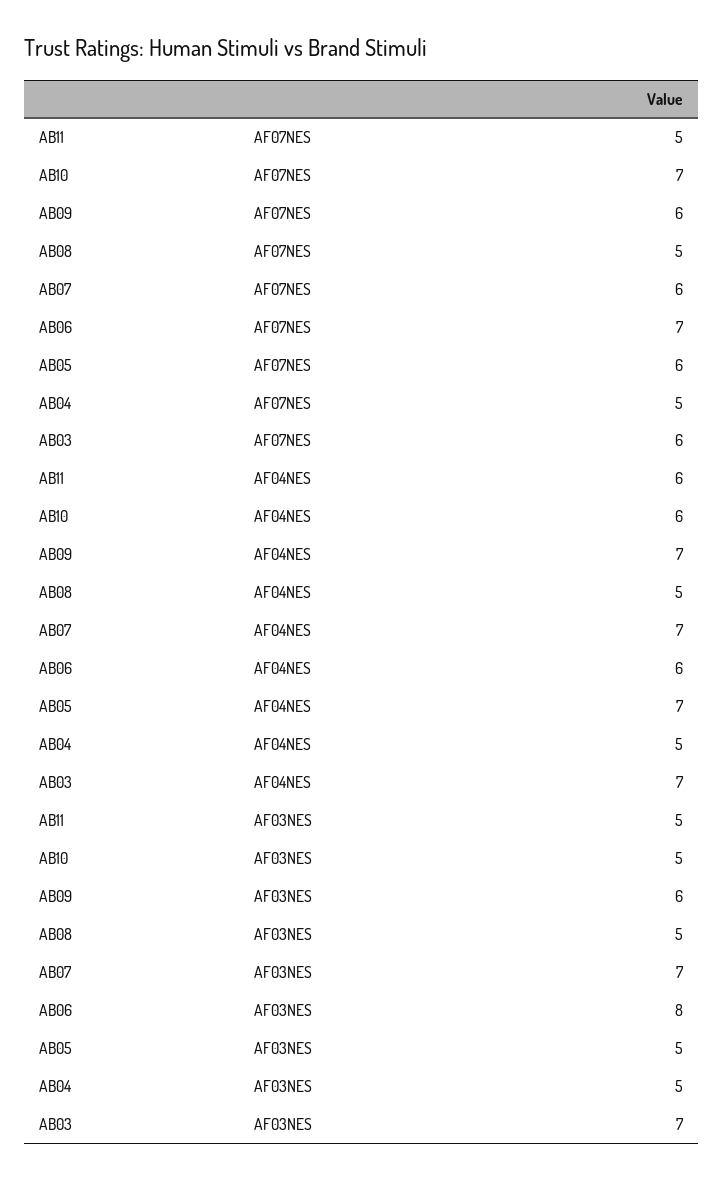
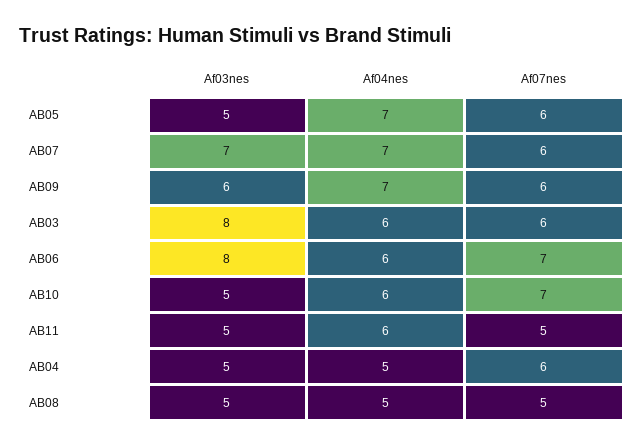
AB04, AF07NES: 5 -> 6
AB03, AF04NES: 7 -> 6
AB03, AF03NES: 7 -> 8

